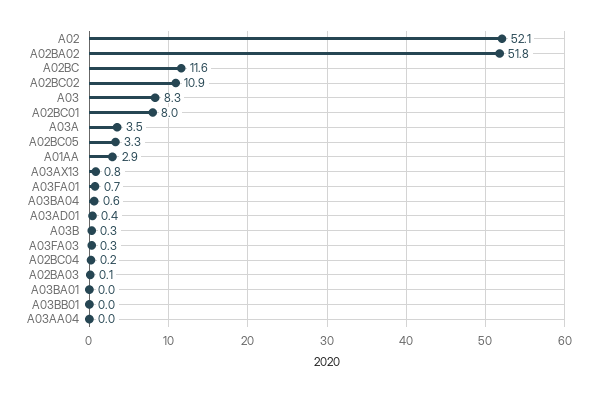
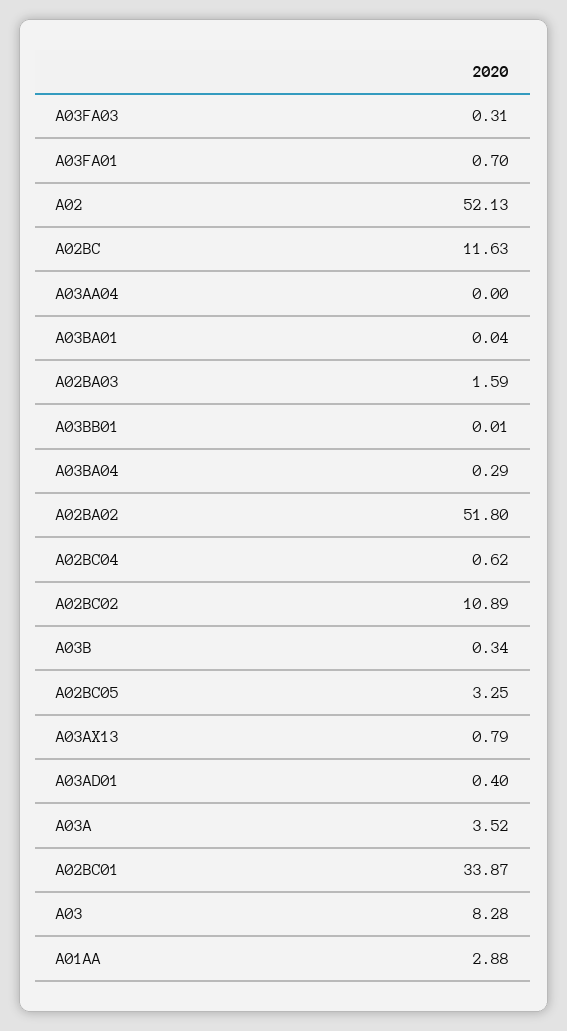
A02BC01: 8 -> 33.87
A03BA04: 0.6 -> 0.29
A02BC04: 0.2 -> 0.62
A02BA03: 0.1 -> 1.59

